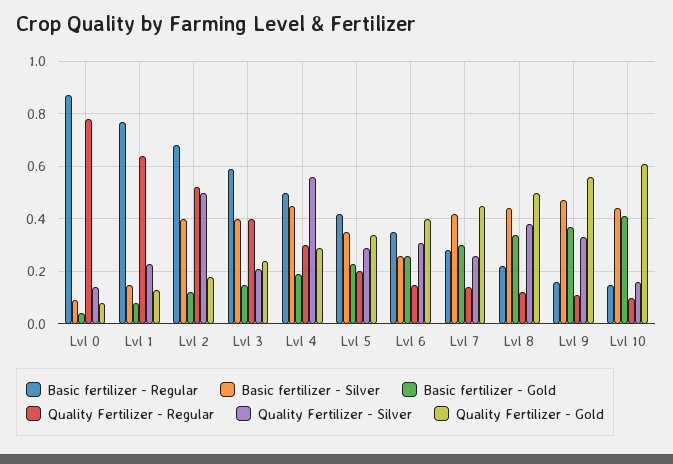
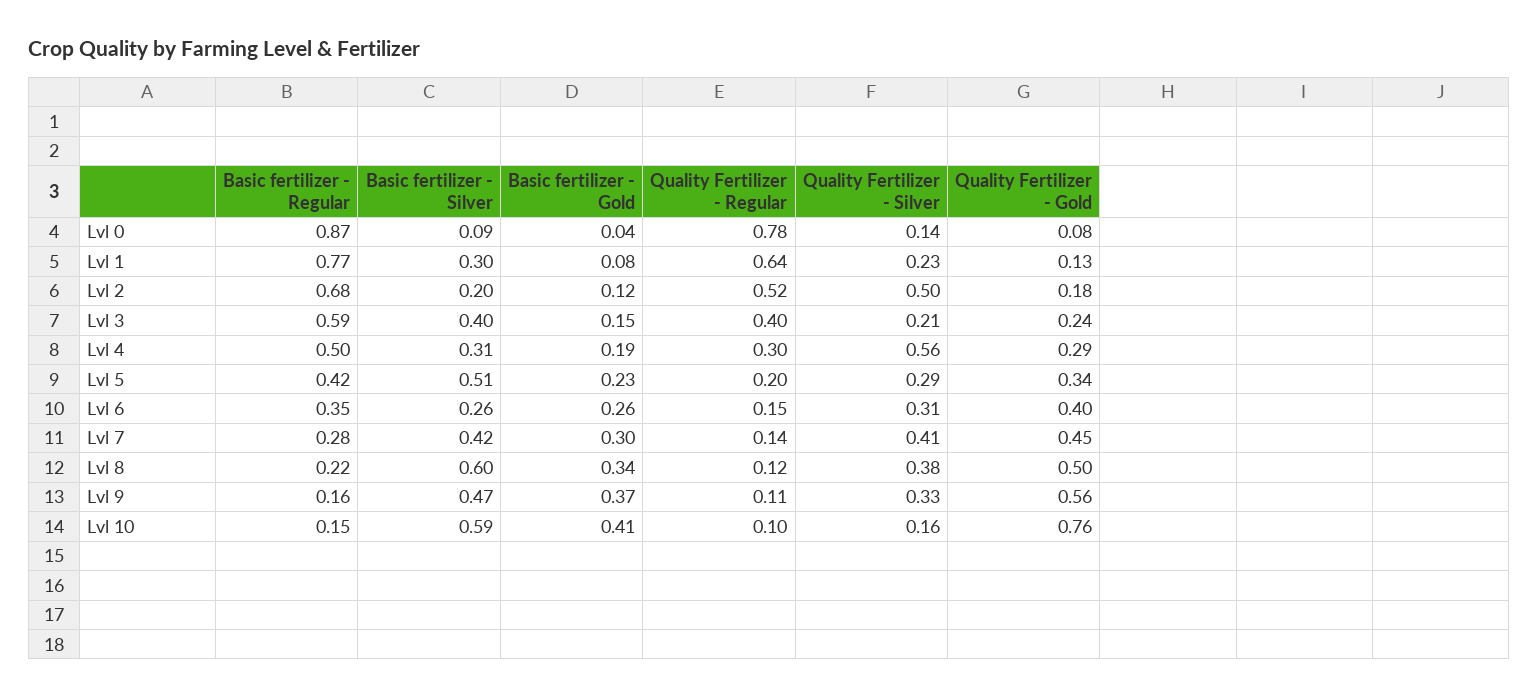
Basic fertilizer - Silver, Lvl 1: 0.15 -> 0.3
Basic fertilizer - Silver, Lvl 2: 0.4 -> 0.2
Basic fertilizer - Silver, Lvl 4: 0.45 -> 0.31
Basic fertilizer - Silver, Lvl 5: 0.35 -> 0.51
Quality Fertilizer - Silver, Lvl 7: 0.25 -> 0.41
Basic fertilizer - Silver, Lvl 8: 0.45 -> 0.6
Basic fertilizer - Silver, Lvl 10: 0.45 -> 0.59
Quality Fertilizer - Gold, Lvl 10: 0.6 -> 0.76

